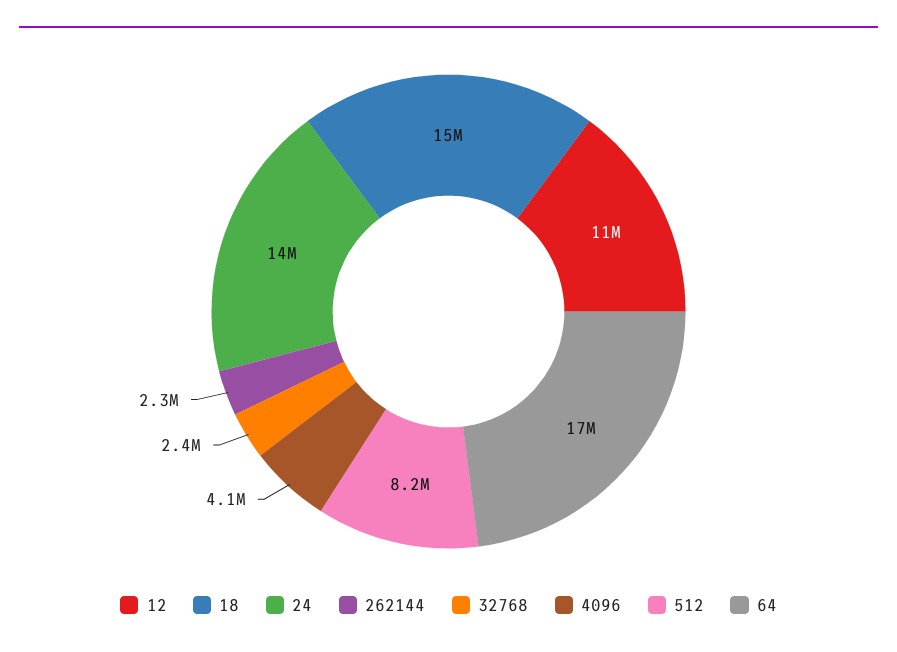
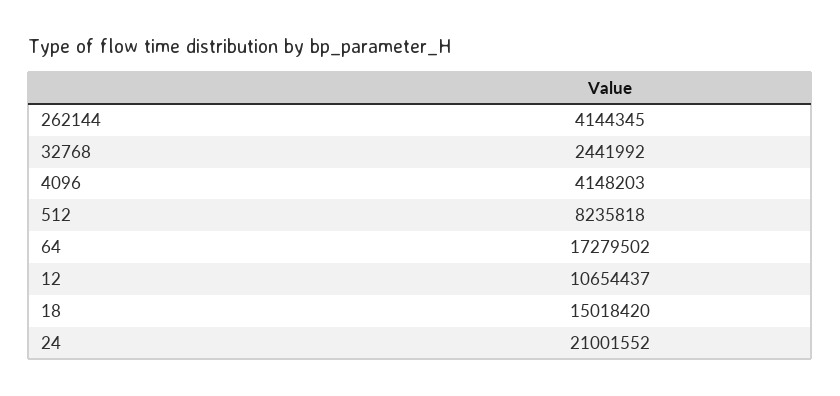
24: 14000000 -> 21001552
262144: 2300000 -> 4144345

